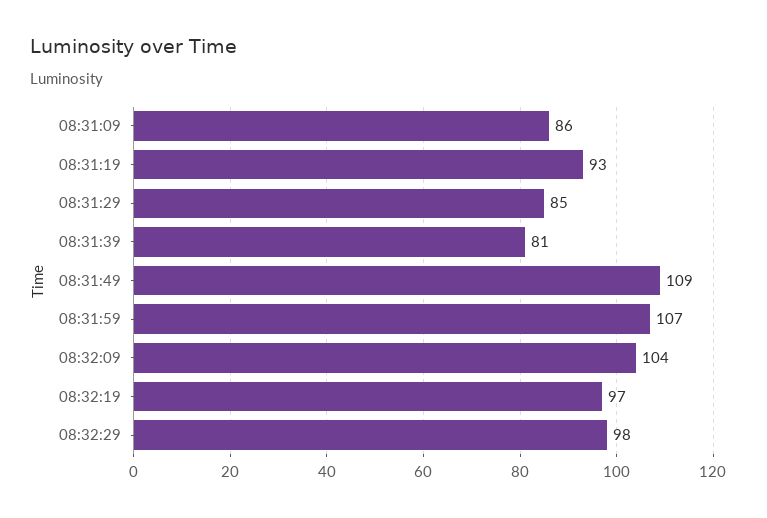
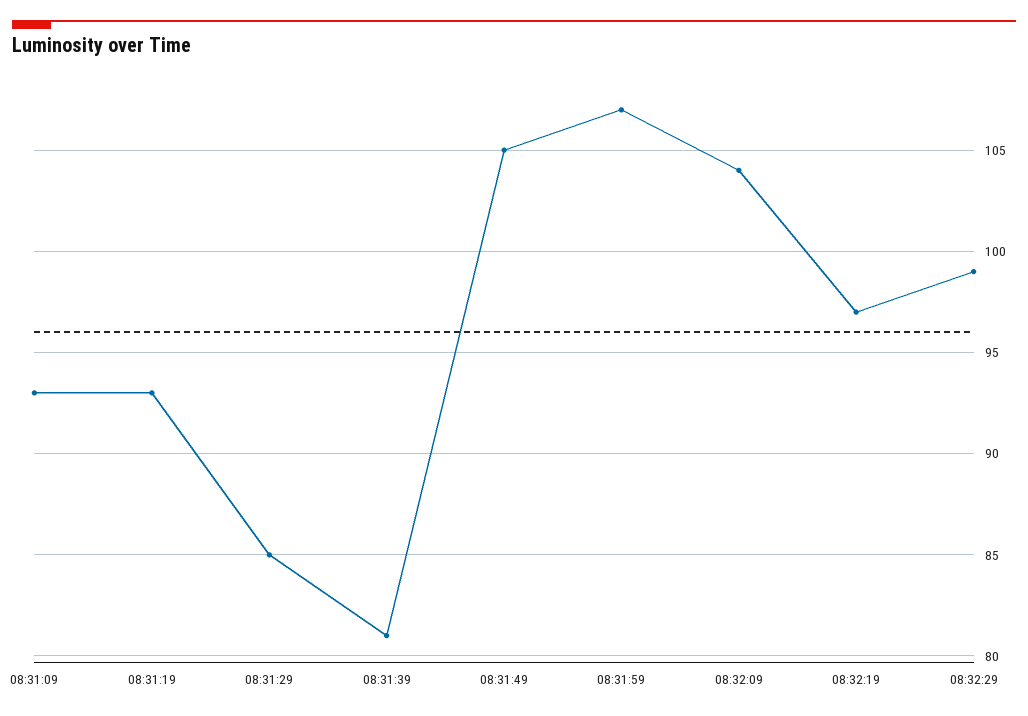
08:31:09: 86 -> 93
08:31:49: 109 -> 105
08:32:29: 98 -> 99

